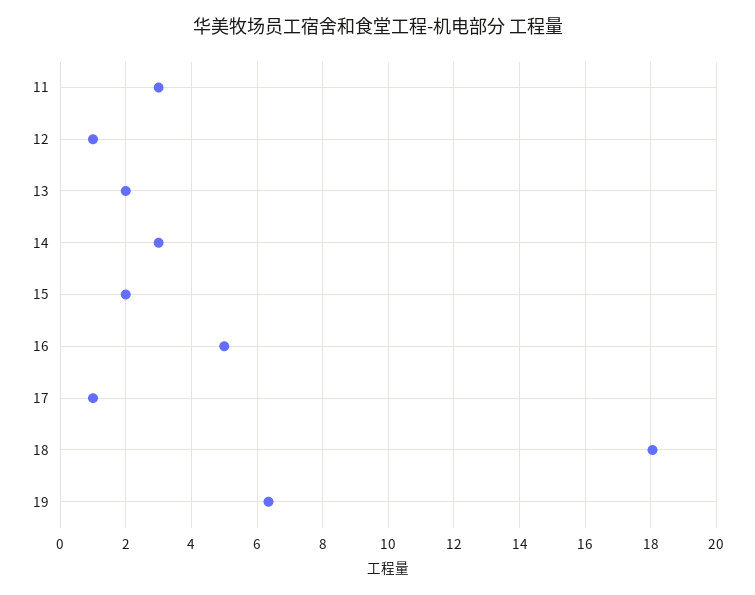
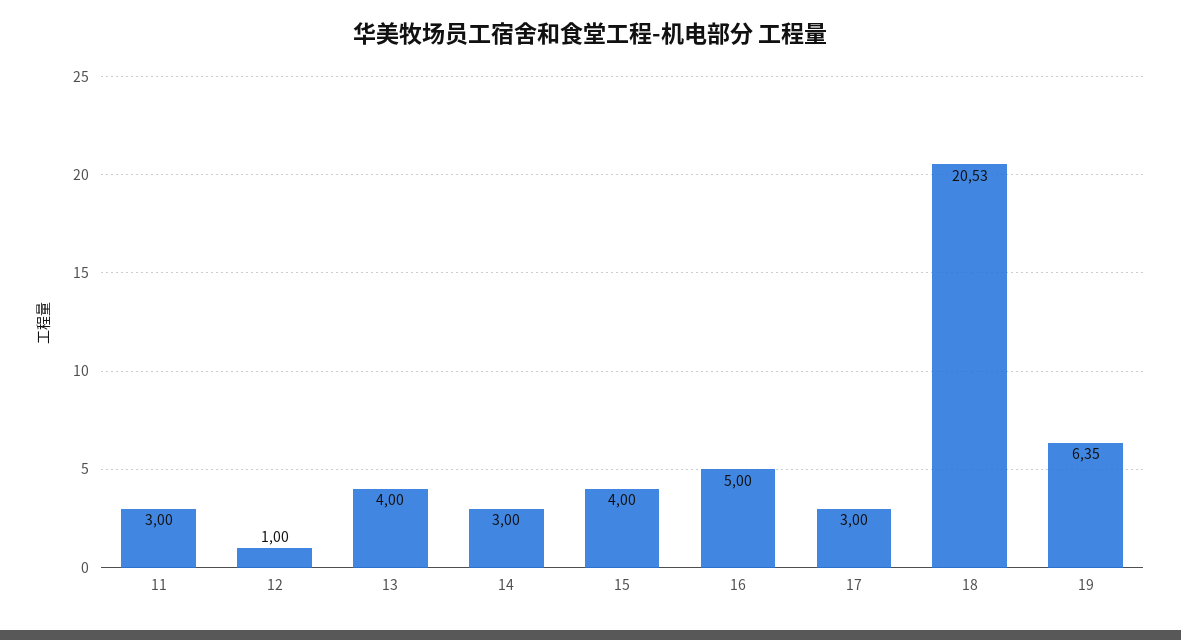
13: 2 -> 4
15: 2 -> 4
17: 1 -> 3
18: 18 -> 20.53

